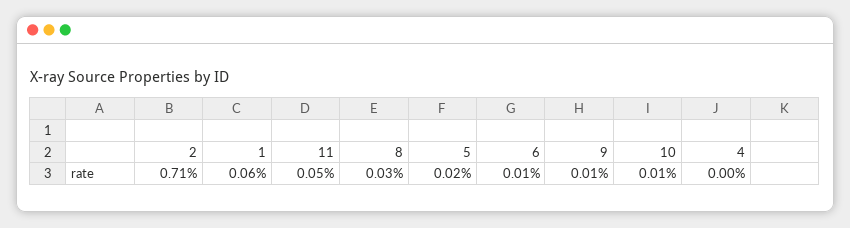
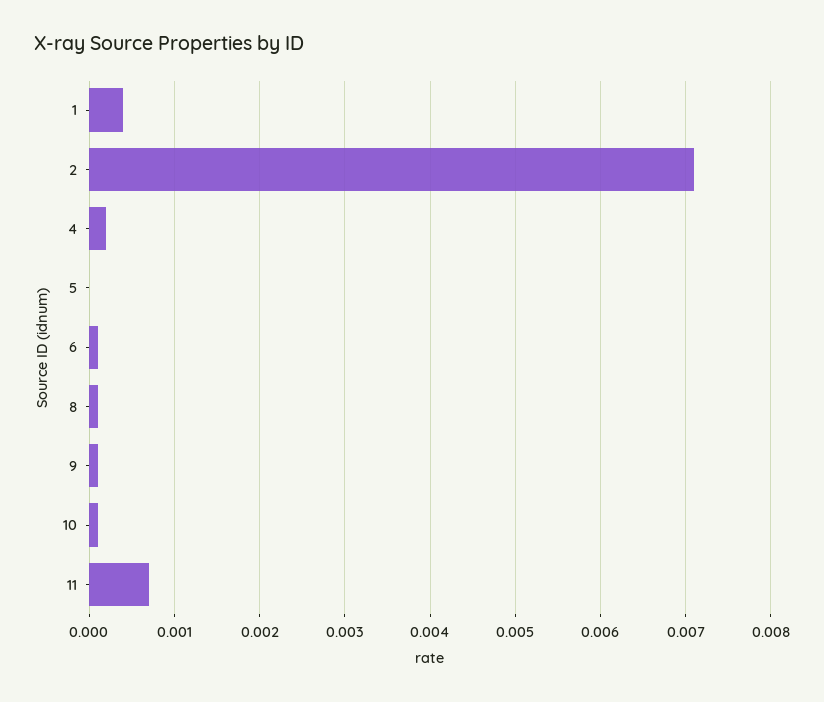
1: 0.0006 -> 0.0004
11: 0.0005 -> 0.0007
8: 0.0003 -> 0.0001
5: 0.0002 -> 0
4: 0 -> 0.0002

